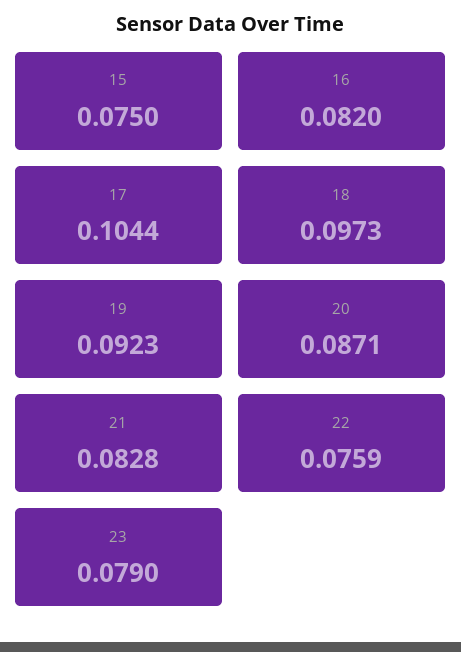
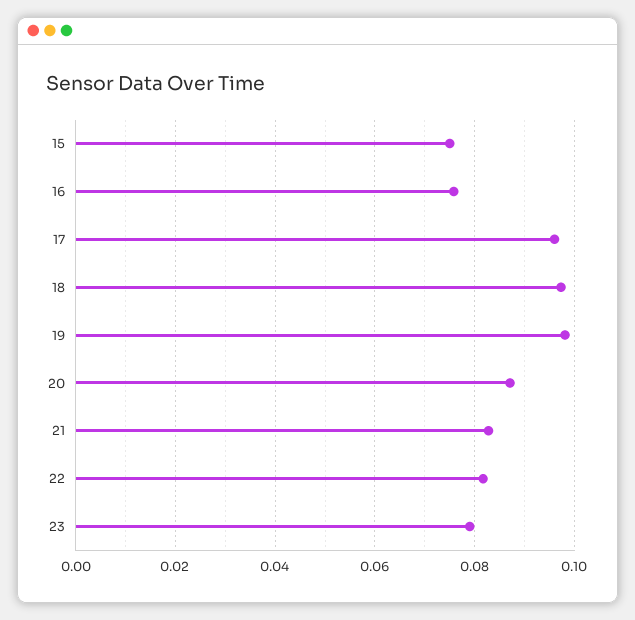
16: 0.082 -> 0.076
17: 0.1044 -> 0.096
19: 0.0923 -> 0.098
22: 0.0759 -> 0.082

